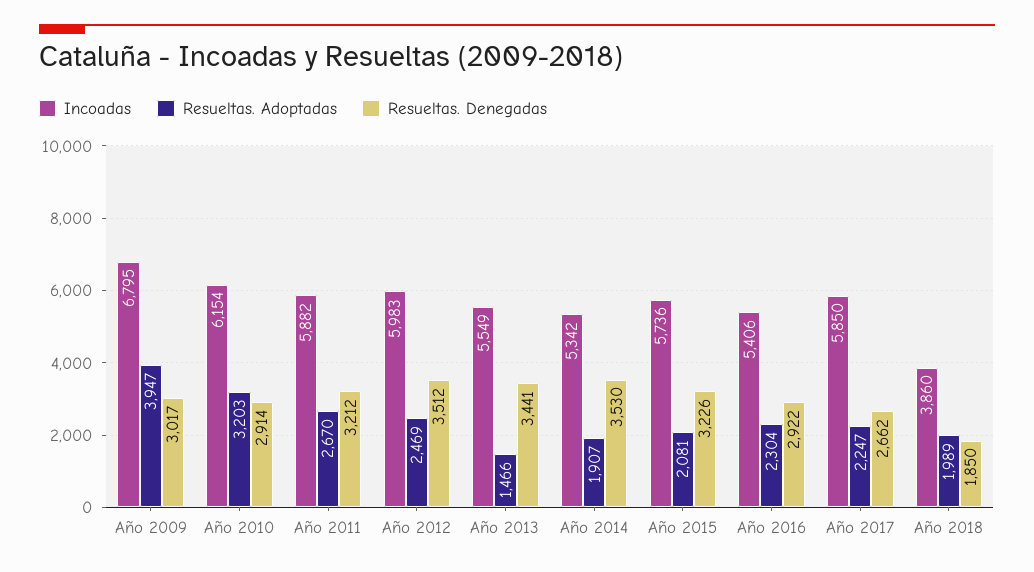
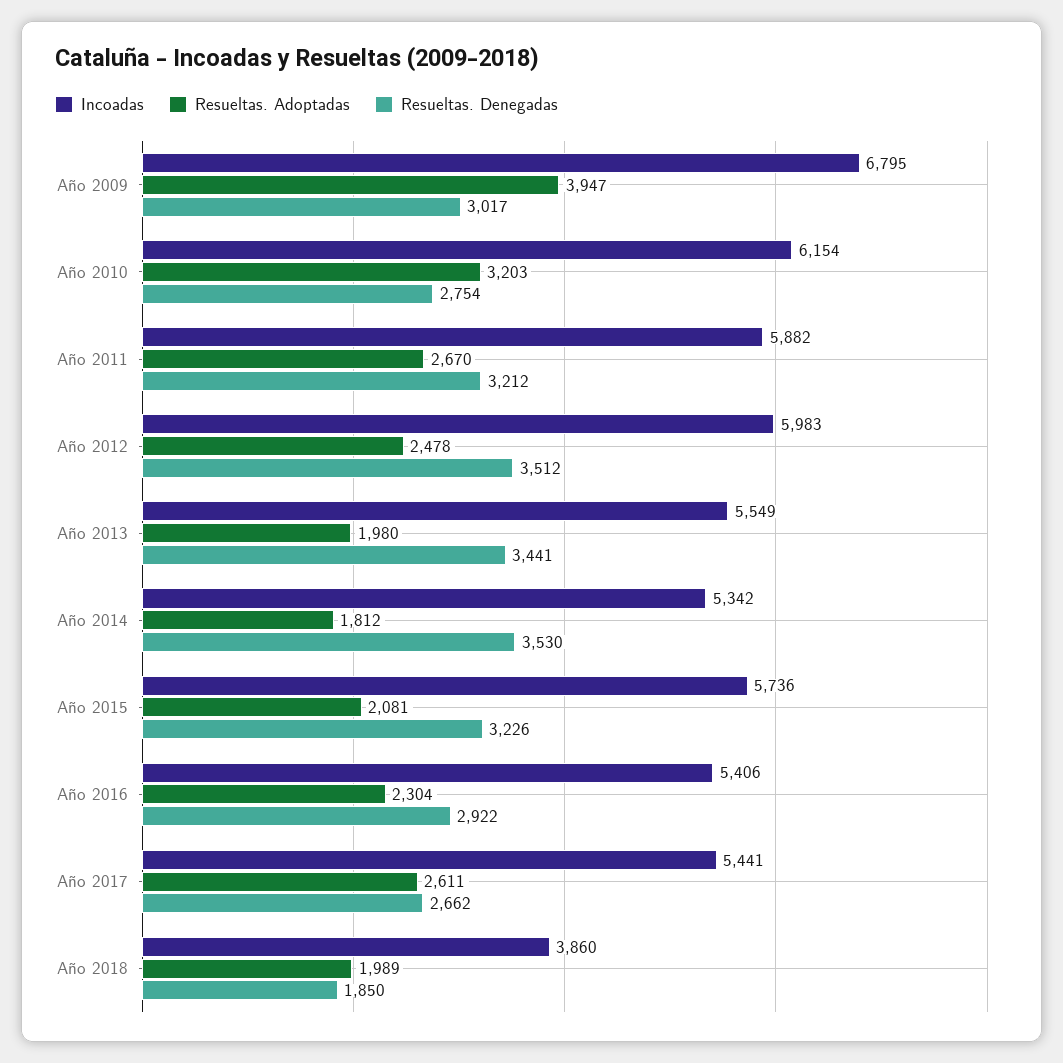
Resueltas. Denegadas, Año 2010: 2914 -> 2754
Resueltas. Adoptadas, Año 2012: 2469 -> 2478
Resueltas. Adoptadas, Año 2013: 1466 -> 1980
Resueltas. Adoptadas, Año 2014: 1907 -> 1812
Incoadas, Año 2017: 5850 -> 5441
Resueltas. Adoptadas, Año 2017: 2247 -> 2611

